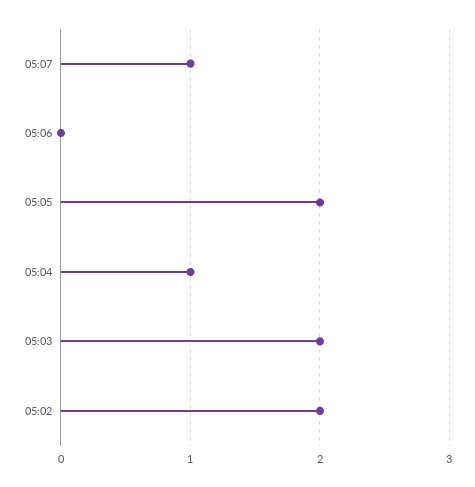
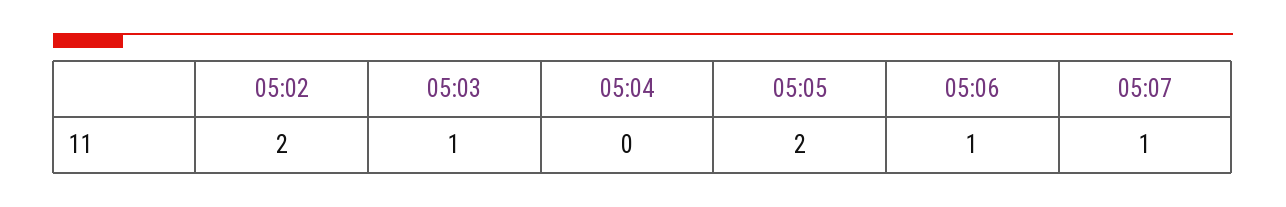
05:06: 0 -> 1
05:04: 1 -> 0
05:03: 2 -> 1

